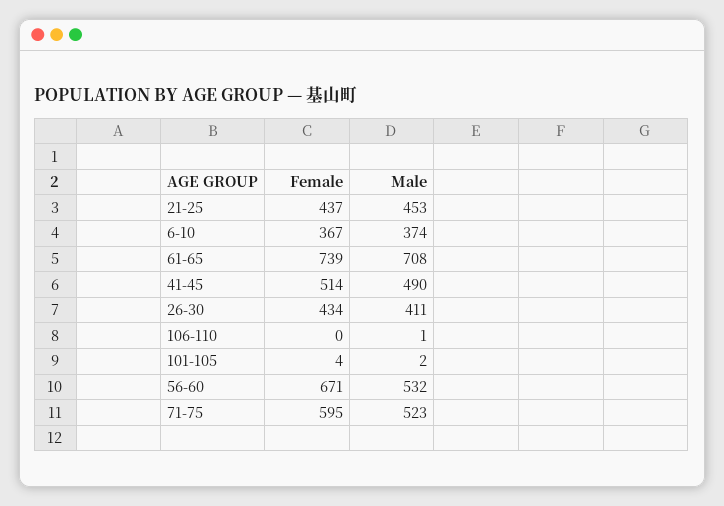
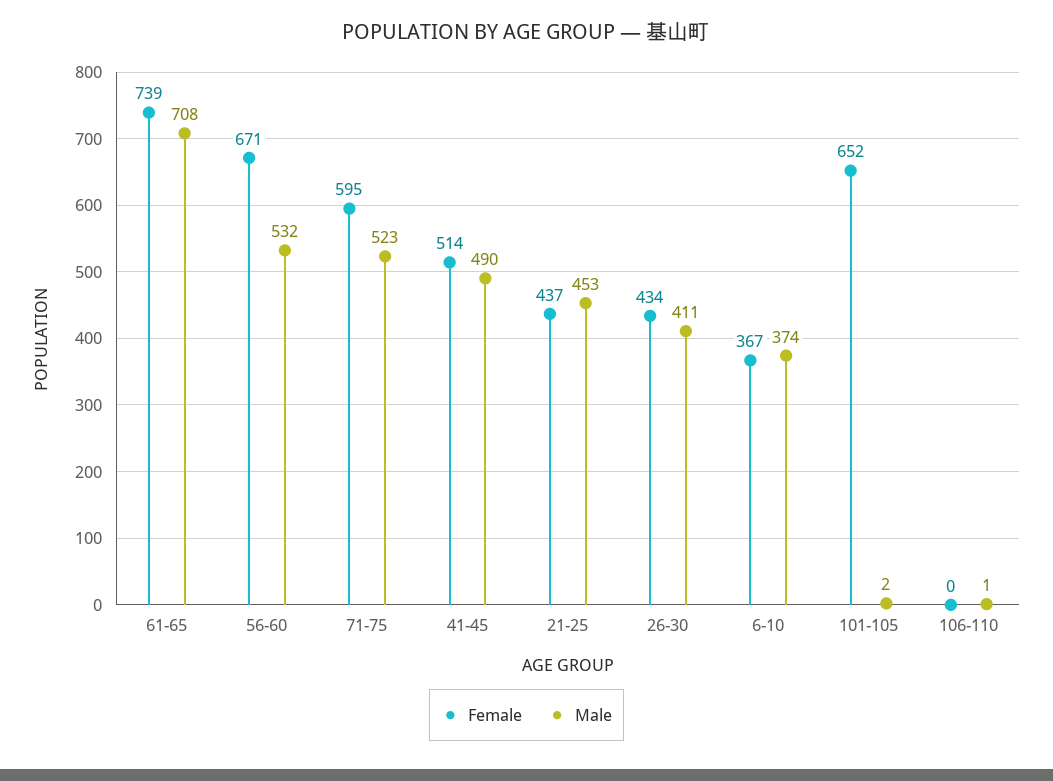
Female, 101-105: 4 -> 652

